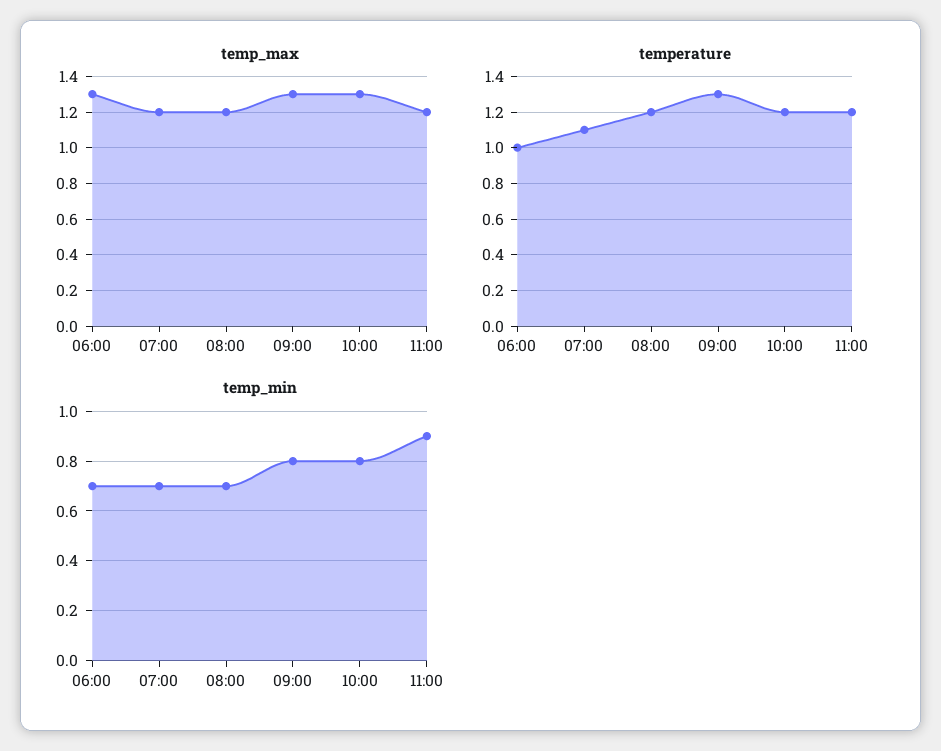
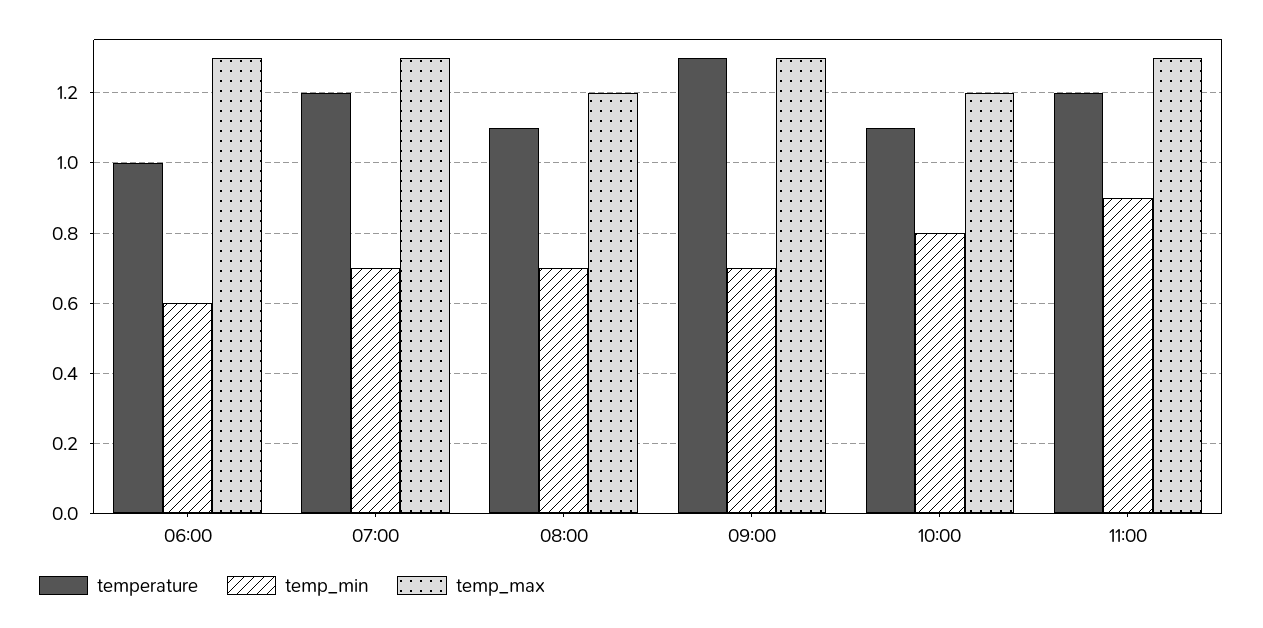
temp_max, 07:00: 1.2 -> 1.3
temp_max, 10:00: 1.3 -> 1.2
temp_max, 11:00: 1.2 -> 1.3
temperature, 07:00: 1.1 -> 1.2
temperature, 08:00: 1.2 -> 1.1
temperature, 10:00: 1.2 -> 1.1
temp_min, 06:00: 0.7 -> 0.6
temp_min, 09:00: 0.8 -> 0.7

